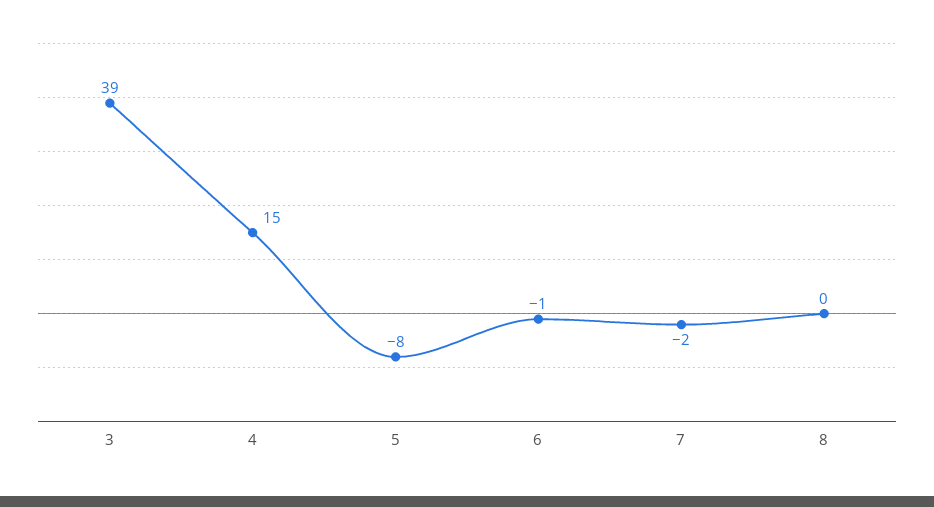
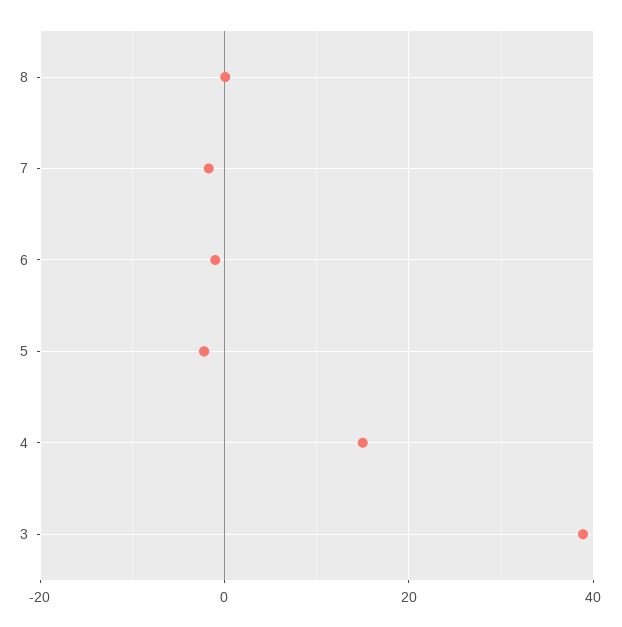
5: -8 -> -2

